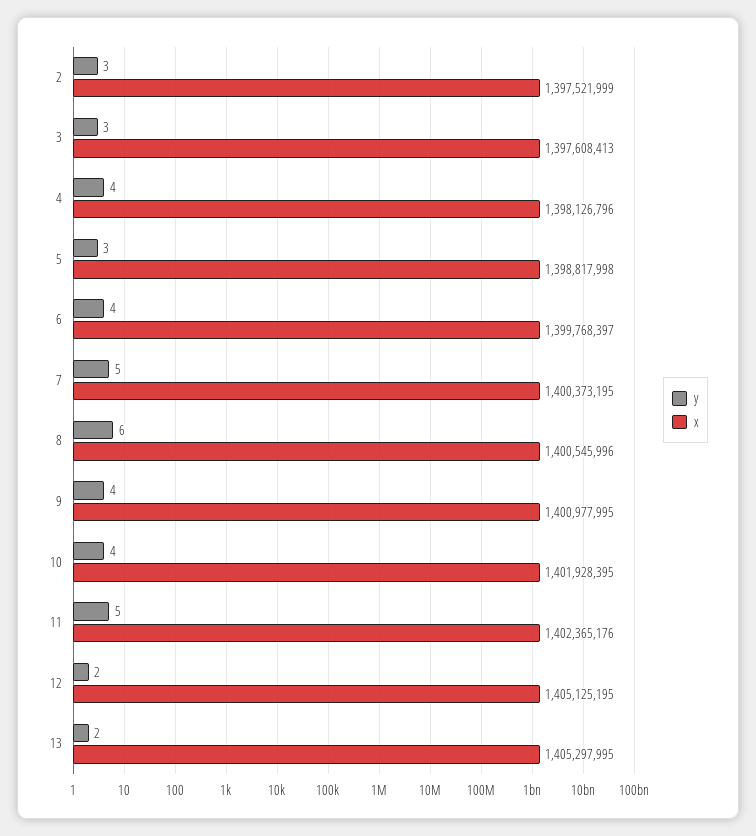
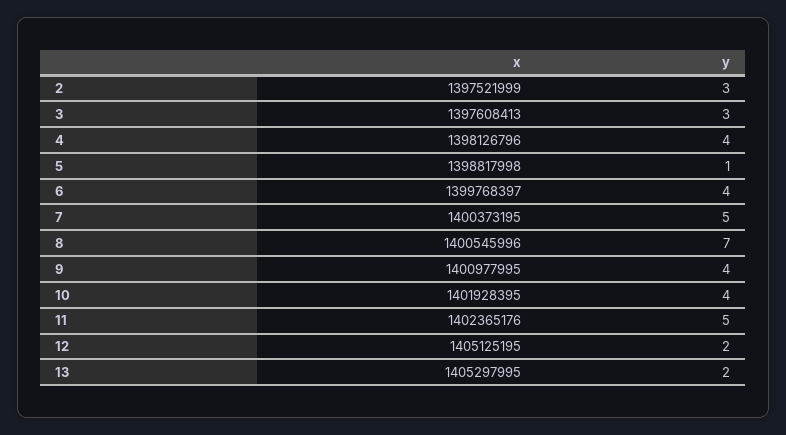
y, 5: 3 -> 1
y, 8: 6 -> 7

